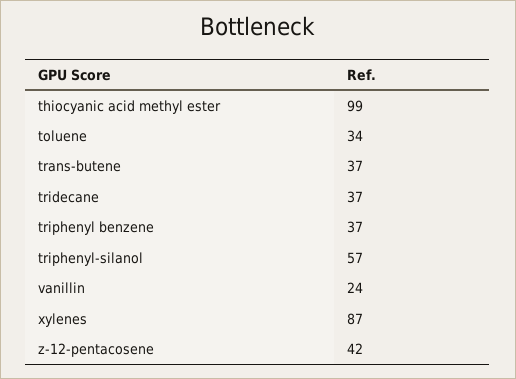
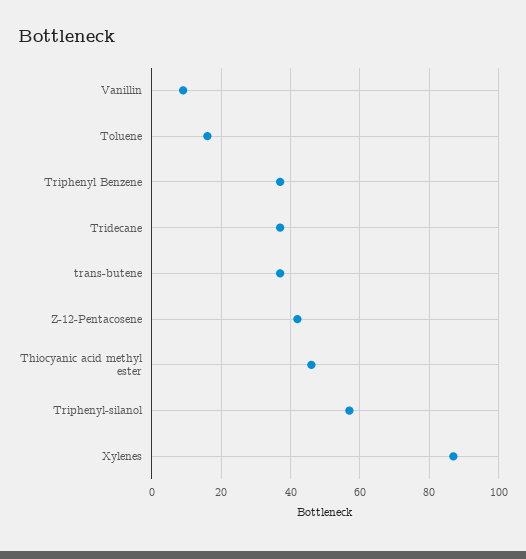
thiocyanic acid methyl ester: 99 -> 45
toluene: 34 -> 15
vanillin: 24 -> 10

